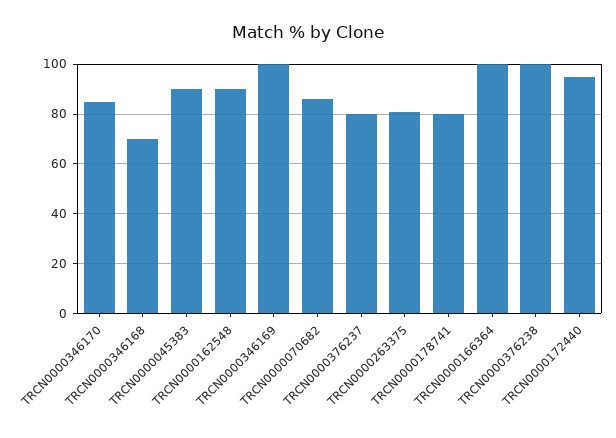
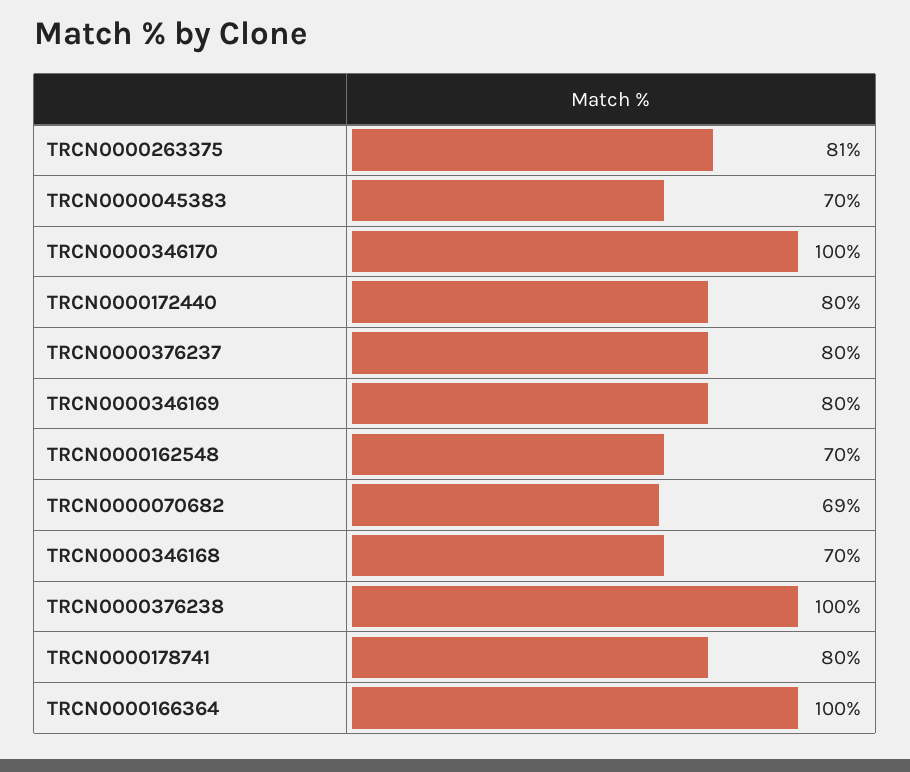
TRCN0000346170: 85 -> 100
TRCN0000045383: 90 -> 70
TRCN0000162548: 90 -> 70
TRCN0000346169: 100 -> 80
TRCN0000070682: 85 -> 69
TRCN0000172440: 95 -> 80

